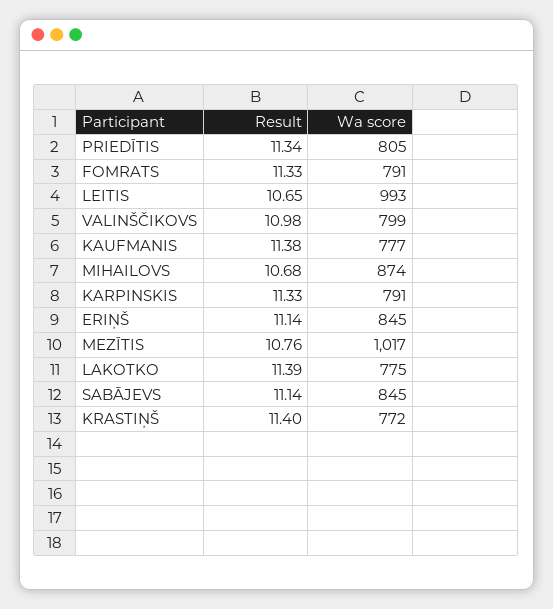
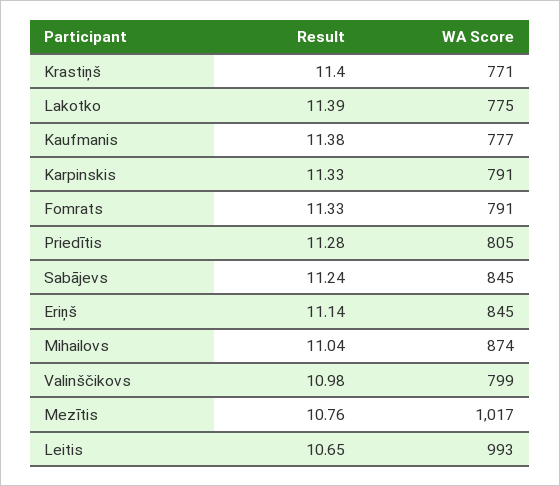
Result, PRIEDĪTIS: 11.34 -> 11.28
Result, MIHAILOVS: 10.68 -> 11.04
Result, SABĀJEVS: 11.14 -> 11.24
Wa score, KRASTIŅŠ: 772 -> 771

